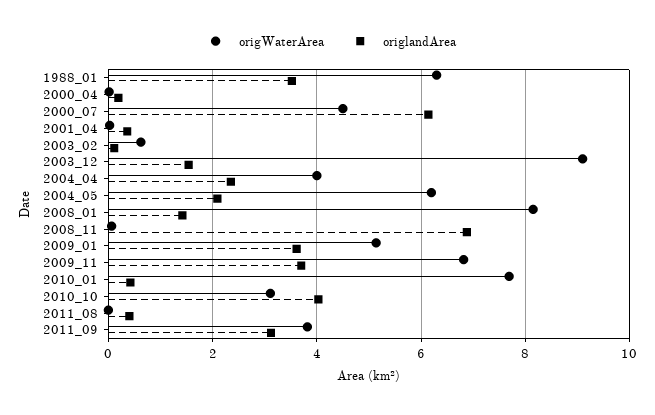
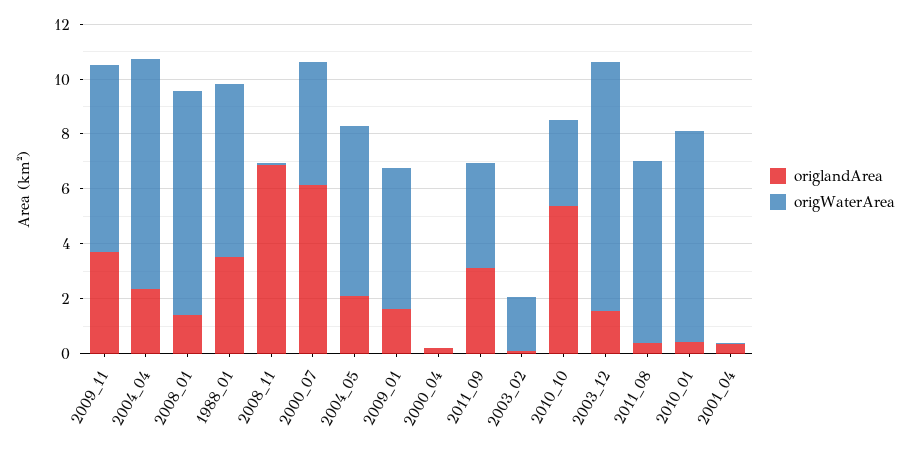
origWaterArea, 2003_02: 0.6 -> 2
origWaterArea, 2004_04: 4 -> 8.5
origlandArea, 2009_01: 3.6 -> 1.5
origlandArea, 2010_10: 4 -> 5.5
origWaterArea, 2011_08: 0 -> 6.5

